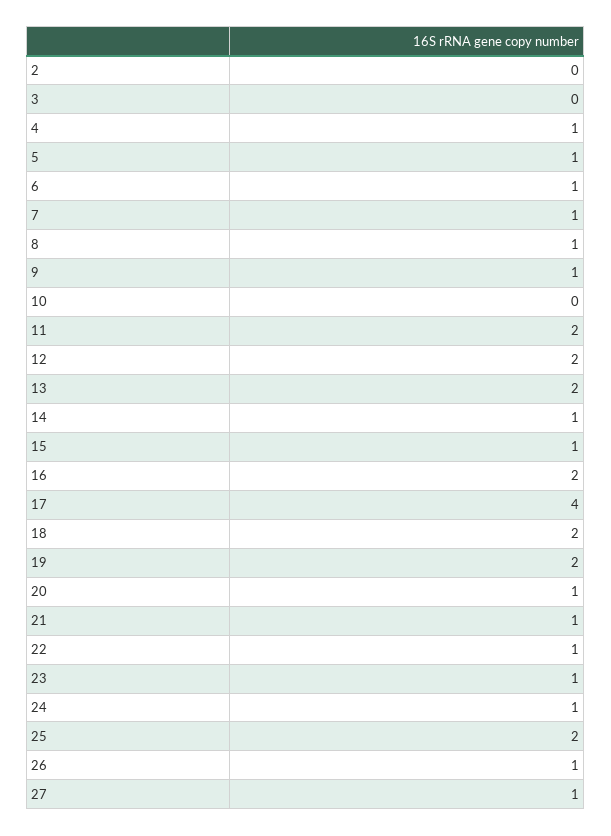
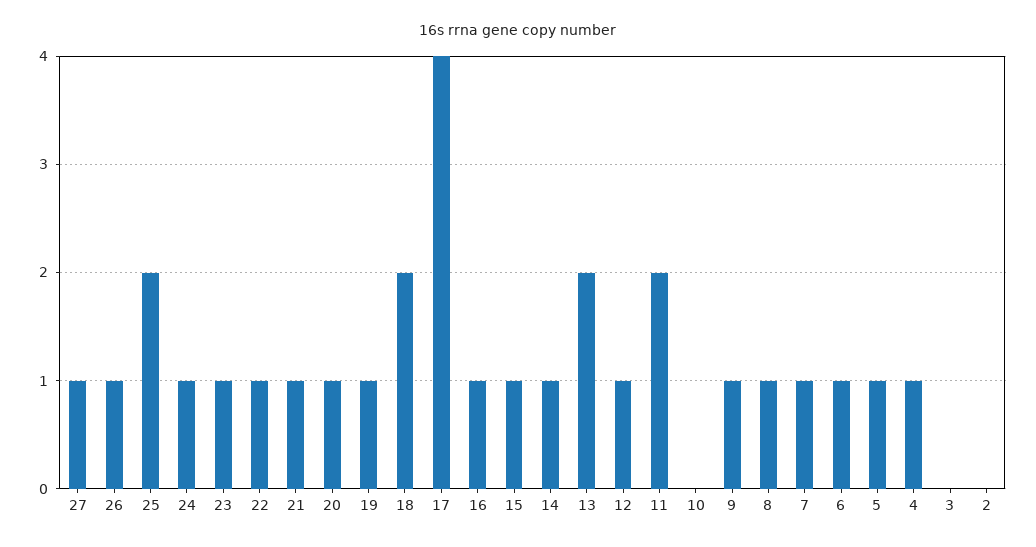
12: 2 -> 1
16: 2 -> 1
19: 2 -> 1

